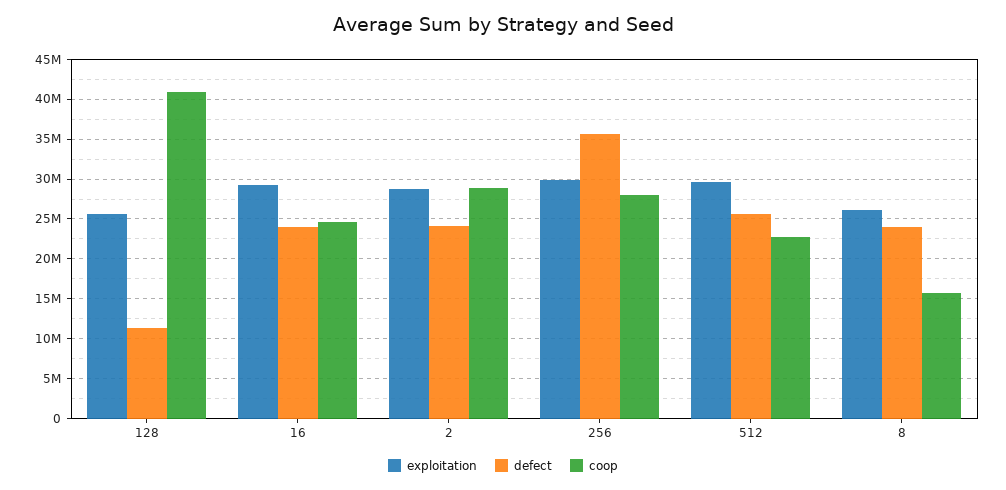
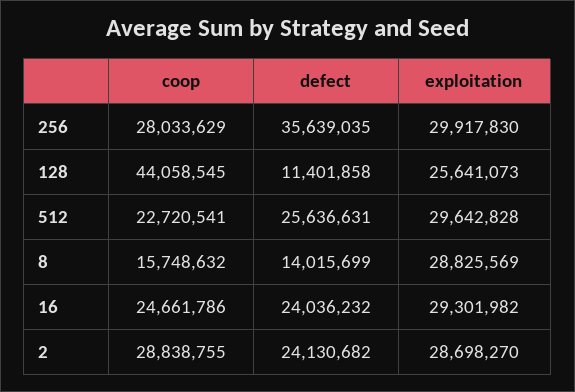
coop, 128: 41000000 -> 44058545
exploitation, 8: 26000000 -> 28825569
defect, 8: 24000000 -> 14015699

